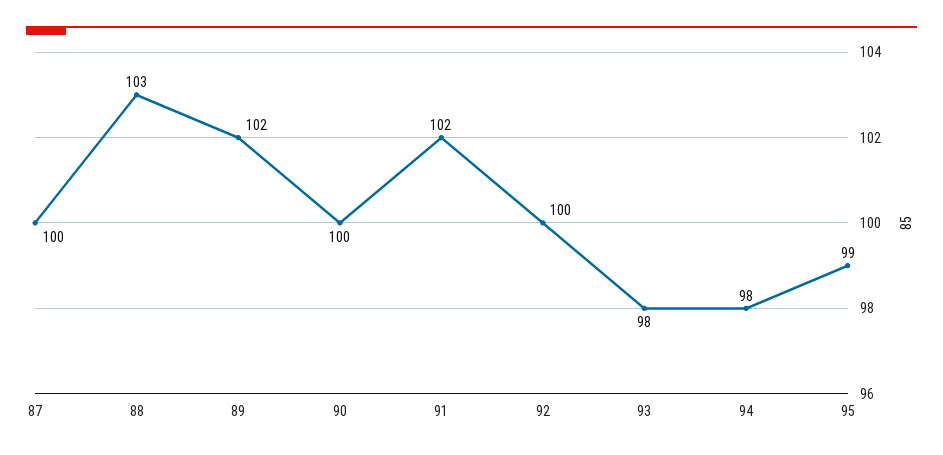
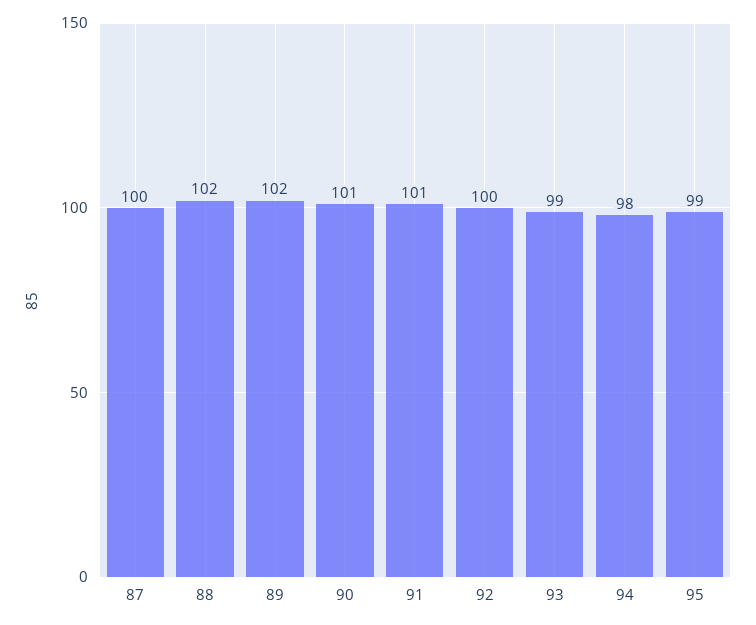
88: 103 -> 102
90: 100 -> 101
91: 102 -> 101
93: 98 -> 99

